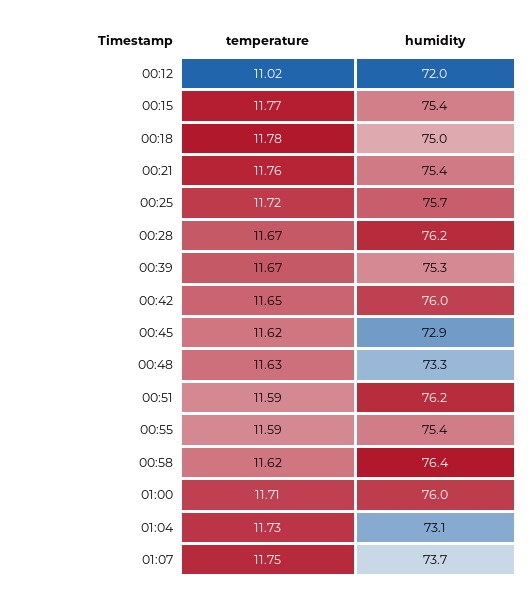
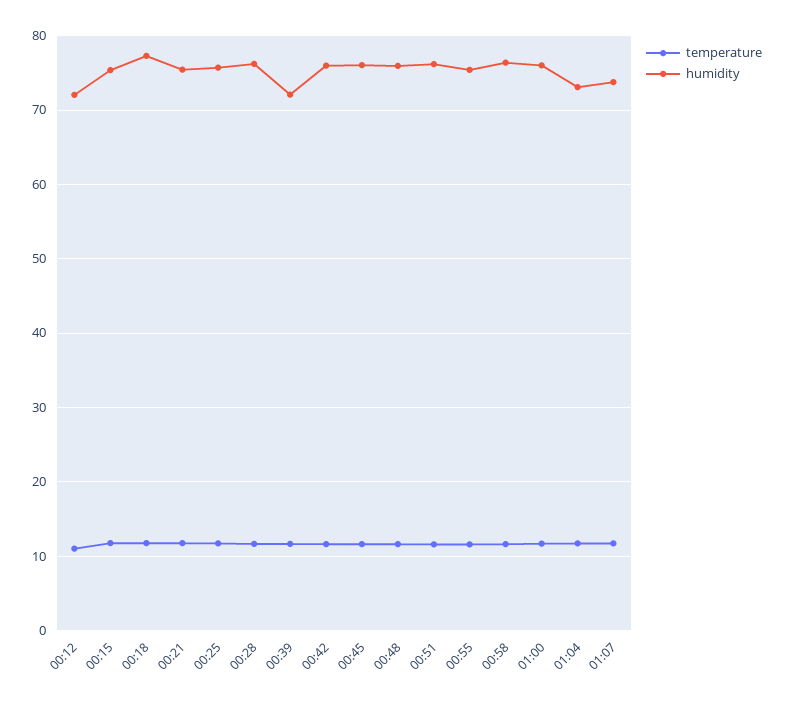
humidity, 00:18: 75 -> 77
humidity, 00:39: 75.3 -> 72
humidity, 00:45: 72.9 -> 76
humidity, 00:48: 73.3 -> 76

